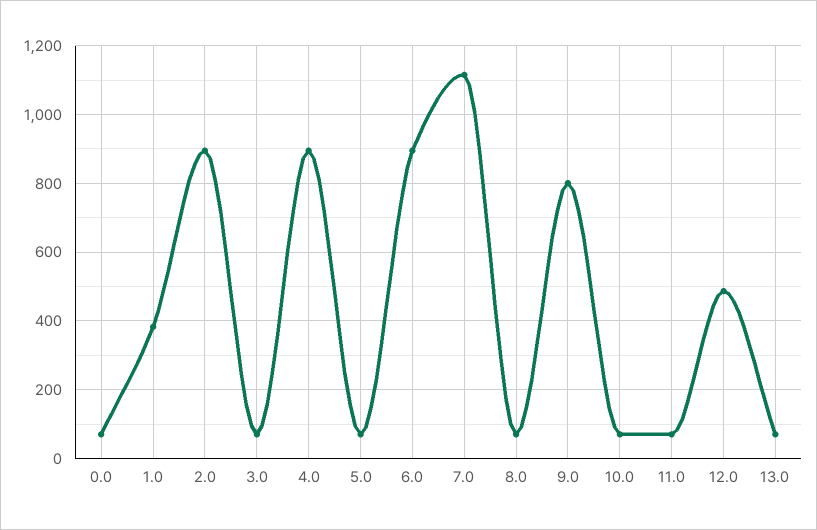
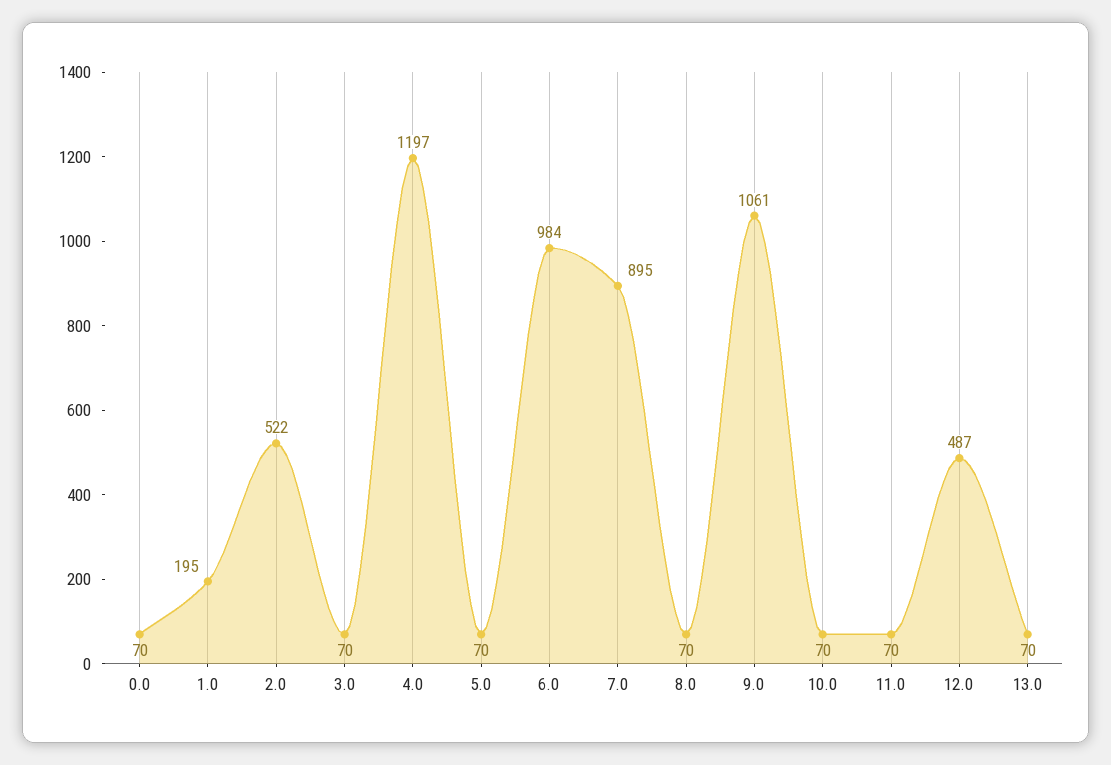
1.0: 380 -> 195
2.0: 900 -> 522
4.0: 900 -> 1197
6.0: 900 -> 984
7.0: 1120 -> 895
9.0: 800 -> 1061

